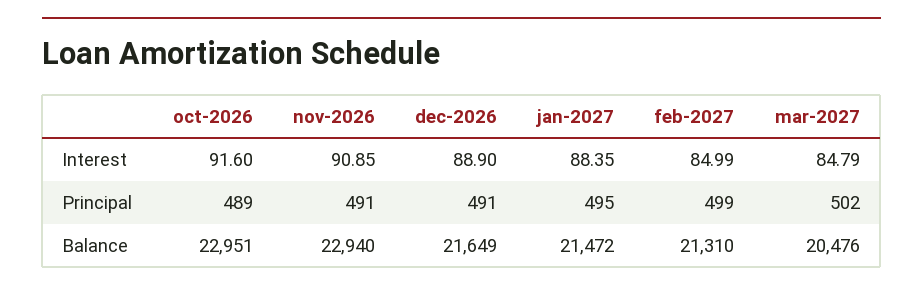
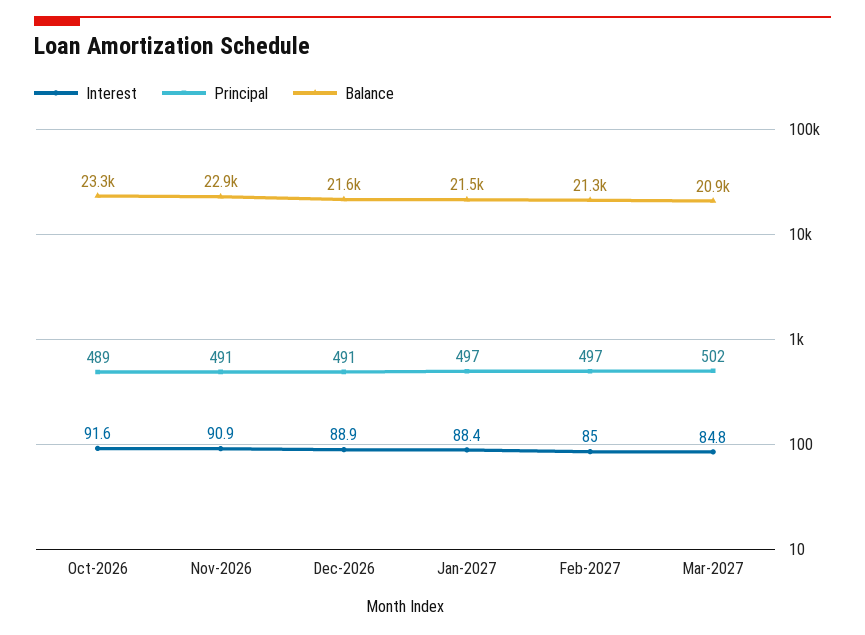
Principal, jan-2027: 495 -> 497
Principal, feb-2027: 499 -> 497
Balance, oct-2026: 22951 -> 23300
Balance, mar-2027: 20476 -> 20900

